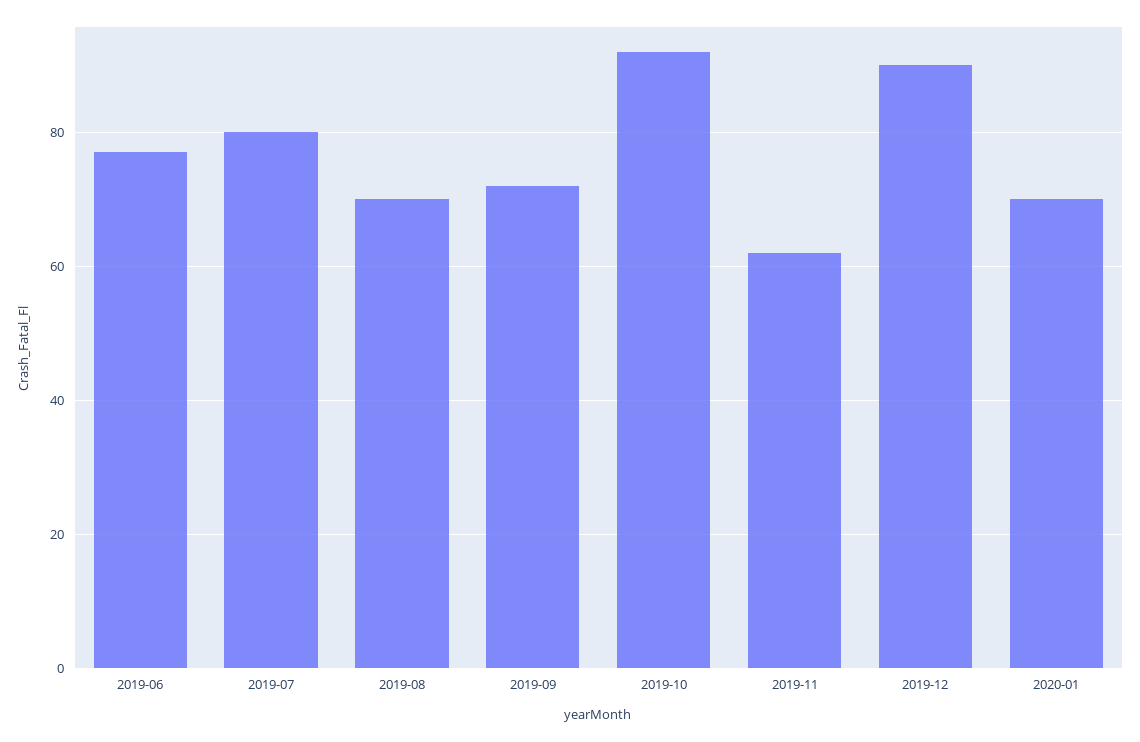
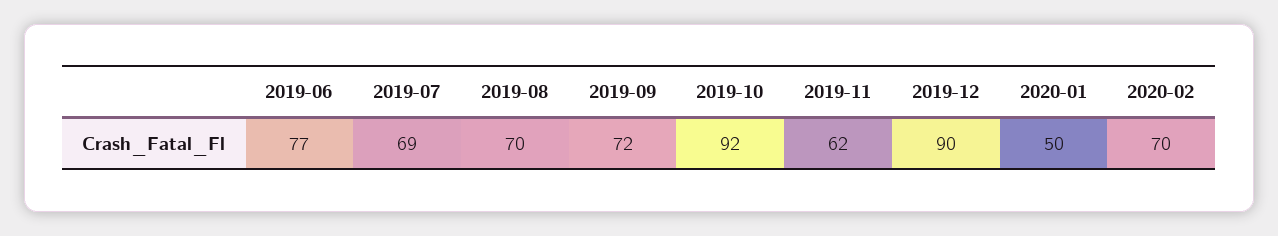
2019-07: 80 -> 69
2020-01: 70 -> 50
2020-02: none -> 70

